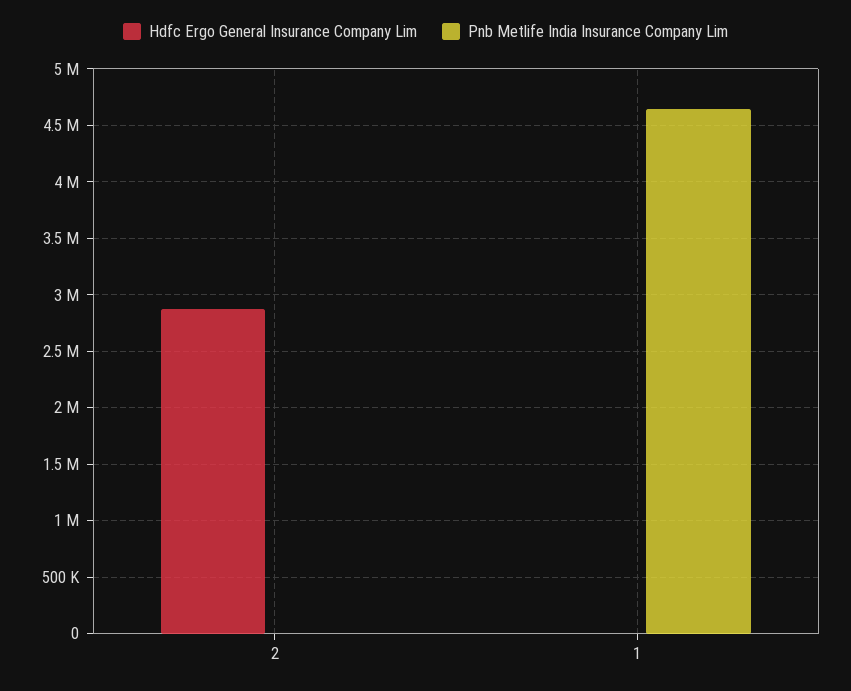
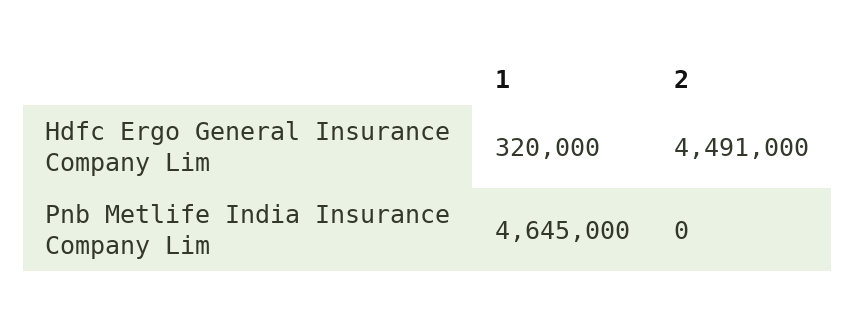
Hdfc Ergo General Insurance Company Lim, 2: 2900000 -> 4491000
Hdfc Ergo General Insurance Company Lim, 1: 0 -> 320000

